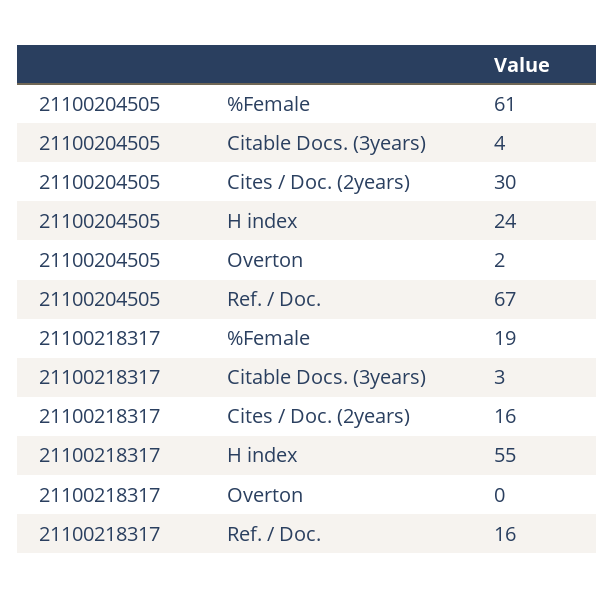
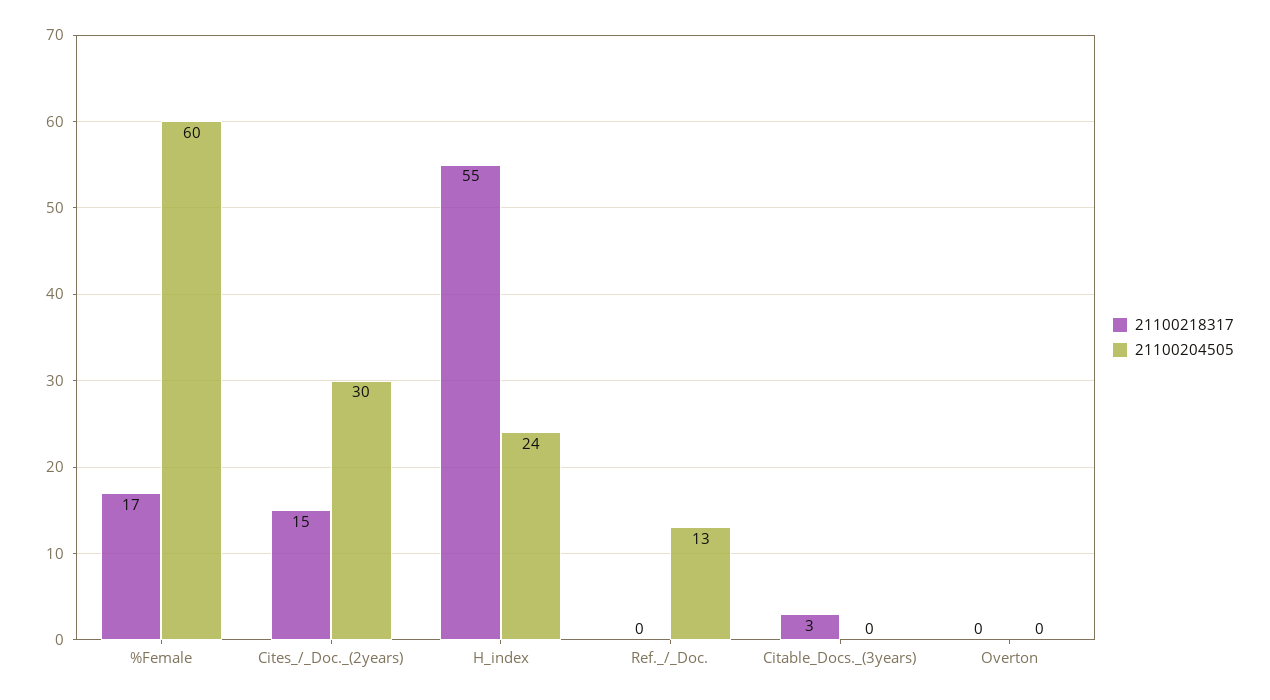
21100204505, %Female: 61 -> 60
21100204505, Citable Docs. (3years): 4 -> 0
21100204505, Overton: 2 -> 0
21100204505, Ref. / Doc.: 67 -> 13
21100218317, %Female: 19 -> 17
21100218317, Cites / Doc. (2years): 16 -> 15
21100218317, Ref. / Doc.: 16 -> 0

